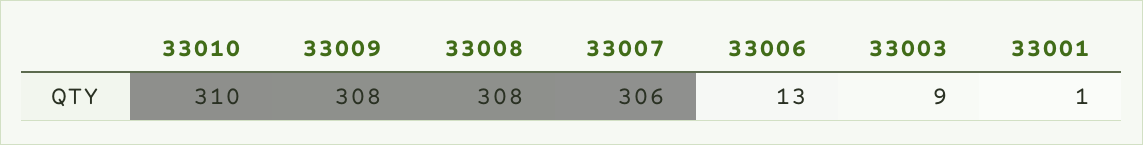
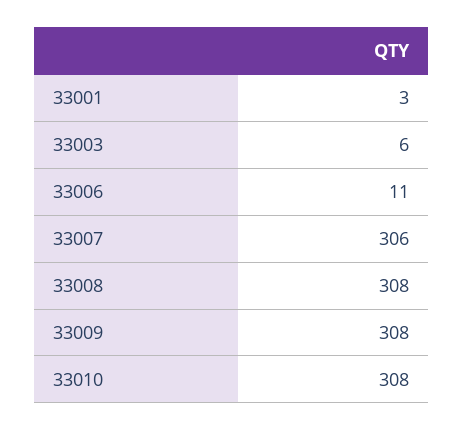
33010: 310 -> 308
33006: 13 -> 11
33003: 9 -> 6
33001: 1 -> 3

